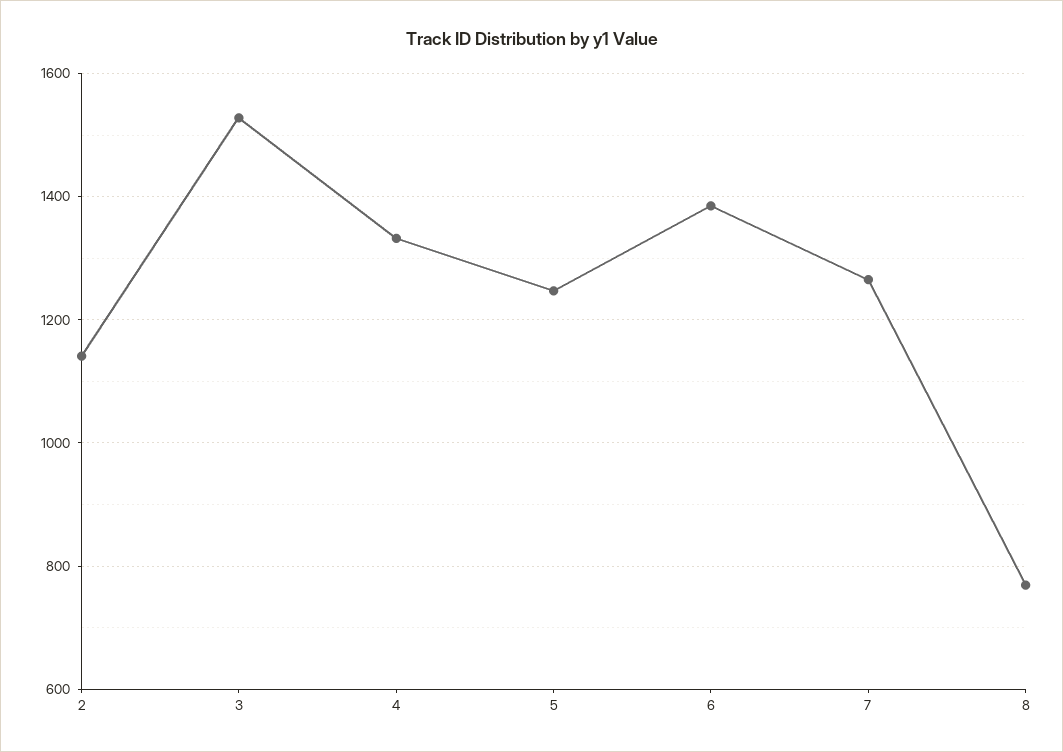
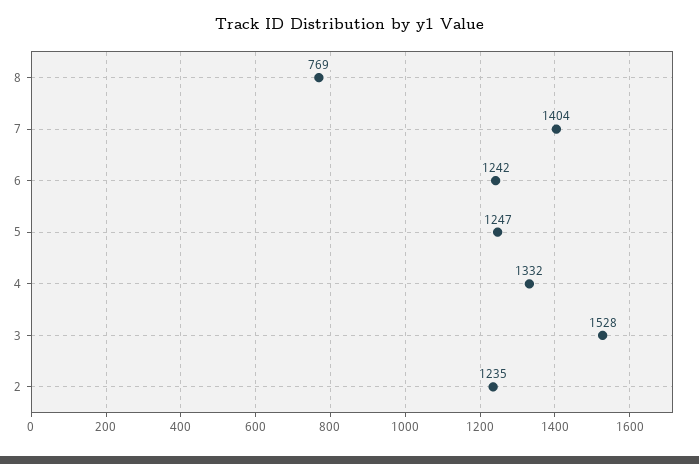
2: 1140 -> 1235
6: 1380 -> 1242
7: 1260 -> 1404

